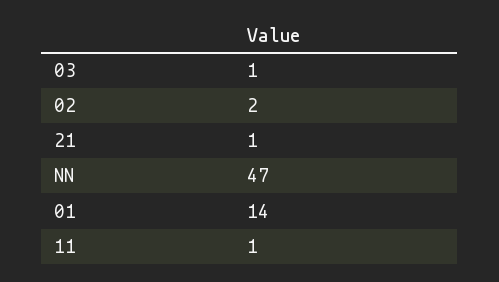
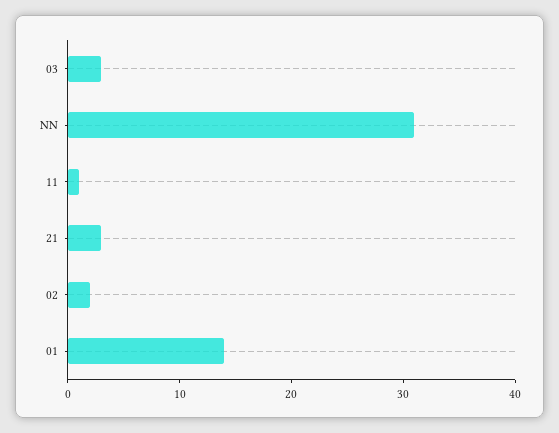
03: 1 -> 3
21: 1 -> 3
NN: 47 -> 31

